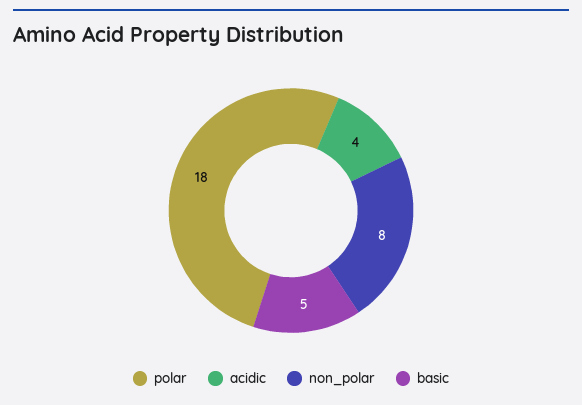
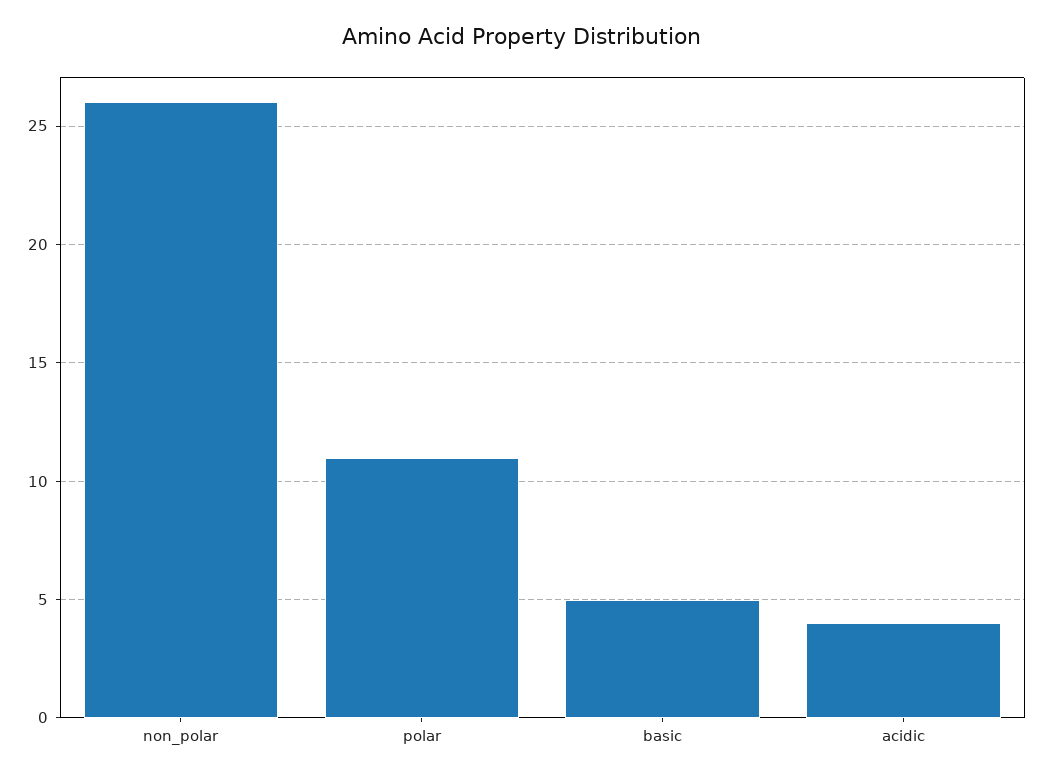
polar: 18 -> 11
non_polar: 8 -> 26

